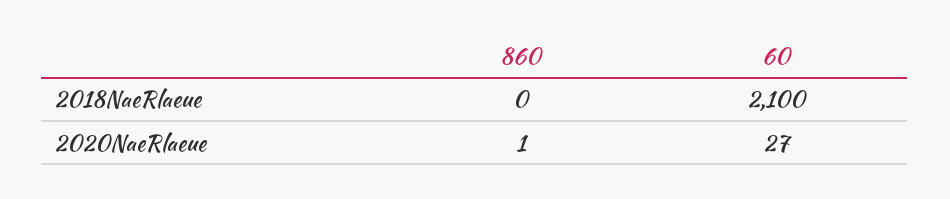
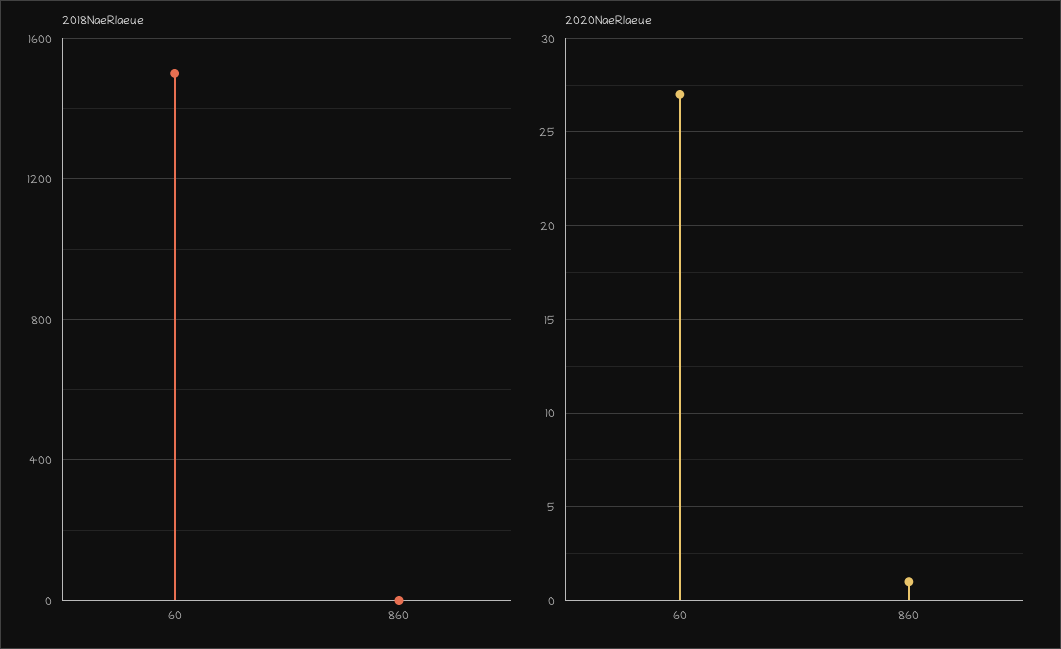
2018NaeRlaeue, 60: 2100 -> 1500

